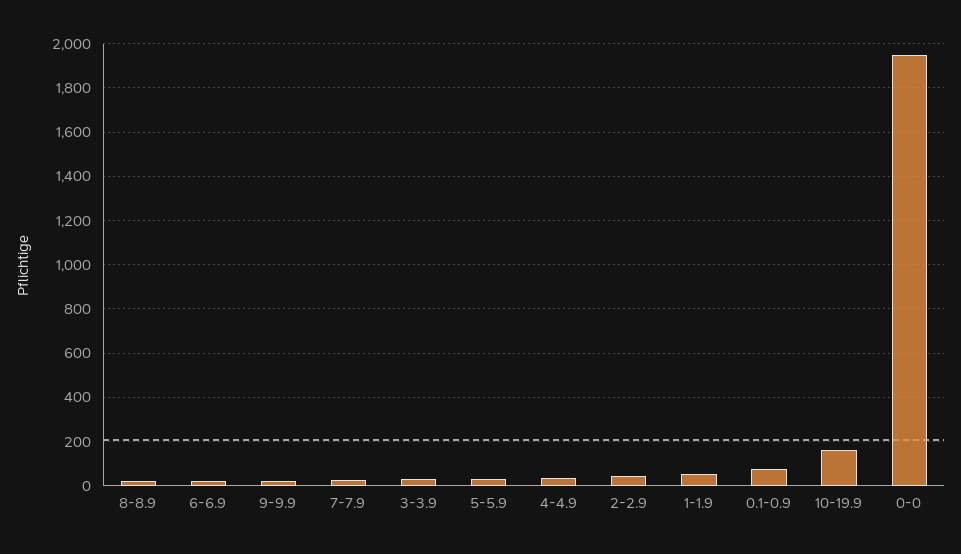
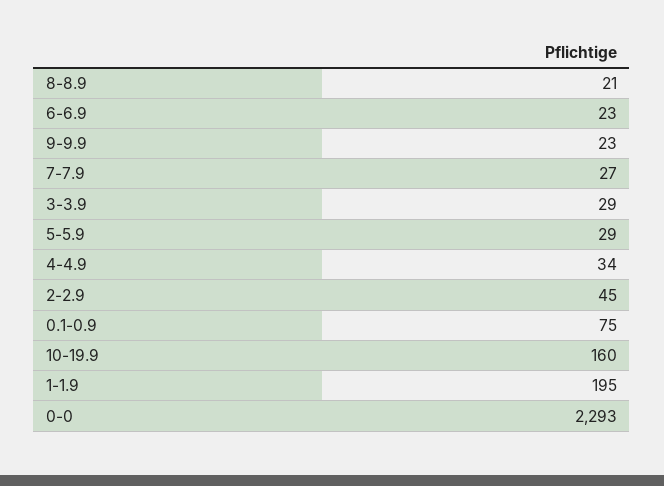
1-1.9: 50 -> 195
0-0: 1950 -> 2293

